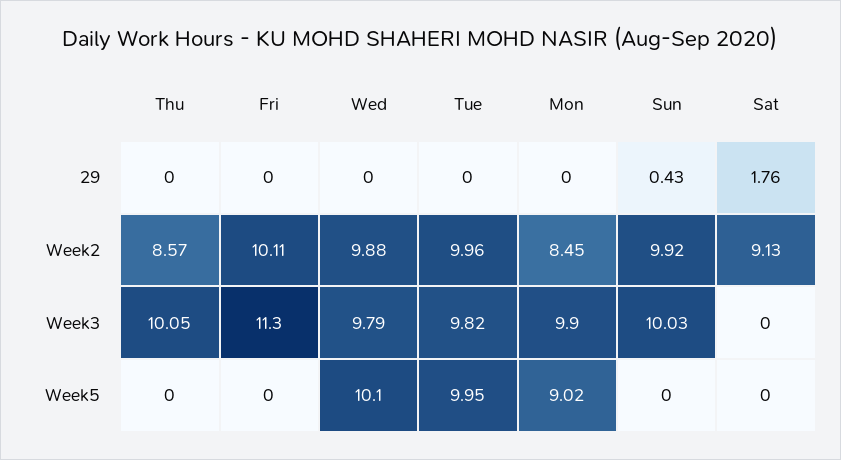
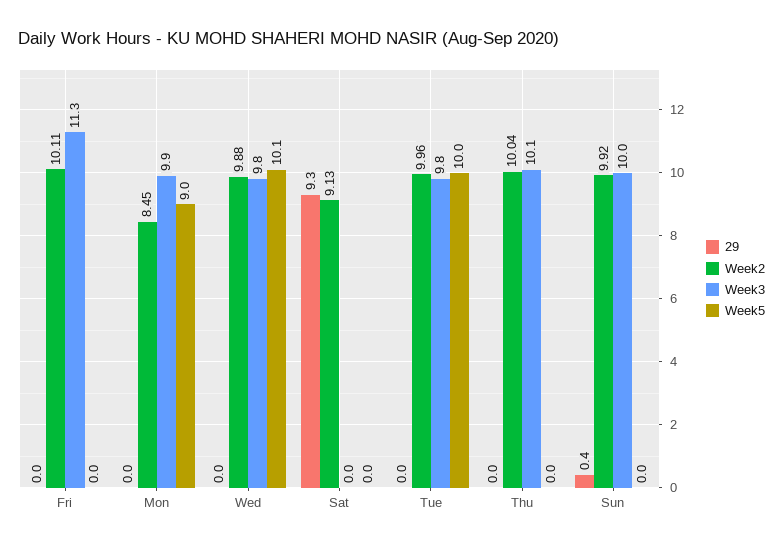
29, Sat: 1.76 -> 9.3
Week2, Thu: 8.57 -> 10.04

